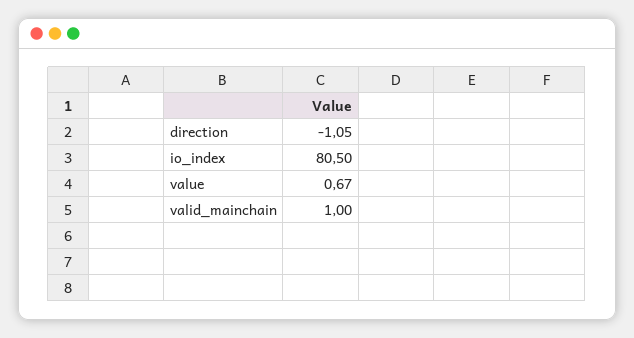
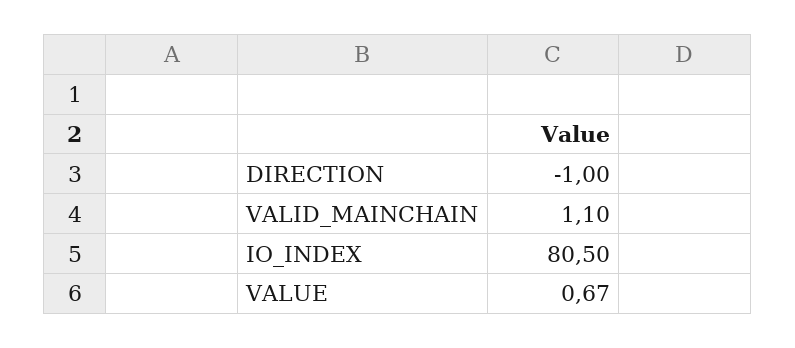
direction: -1.05 -> -1
valid_mainchain: 1 -> 1.1

